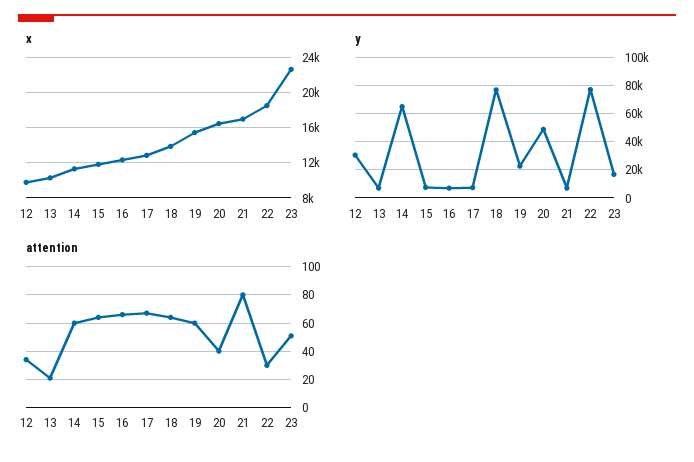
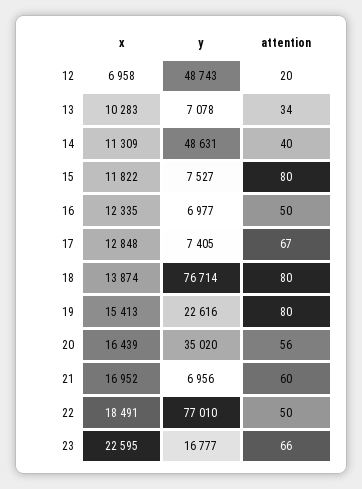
x, 12: 10000 -> 6958
y, 12: 30000 -> 48743
y, 14: 65000 -> 48631
y, 20: 50000 -> 35020
attention, 12: 35 -> 20
attention, 13: 20 -> 34
attention, 14: 60 -> 40
attention, 15: 65 -> 80
attention, 16: 65 -> 50
attention, 18: 65 -> 80
attention, 19: 60 -> 80
attention, 20: 40 -> 56
attention, 21: 80 -> 60
attention, 22: 30 -> 50
attention, 23: 50 -> 66

